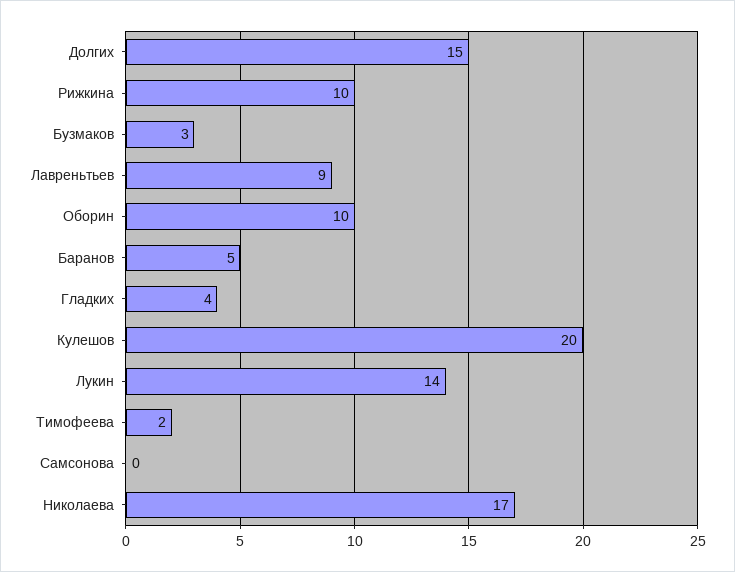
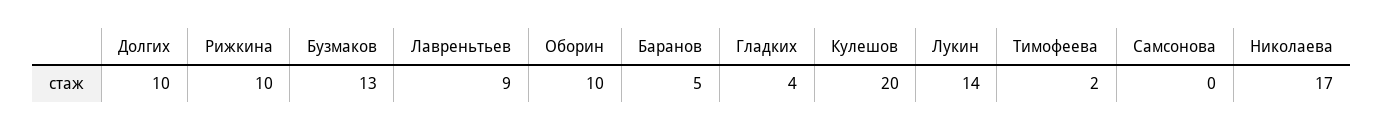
Долгих: 15 -> 10
Бузмаков: 3 -> 13

